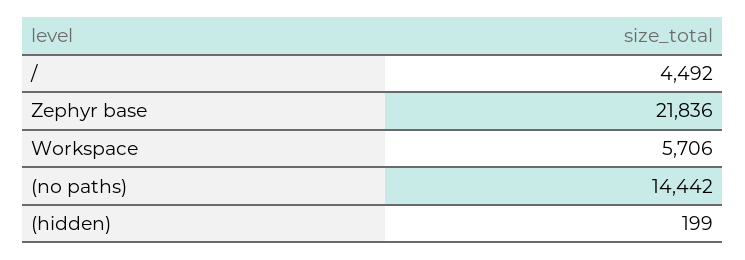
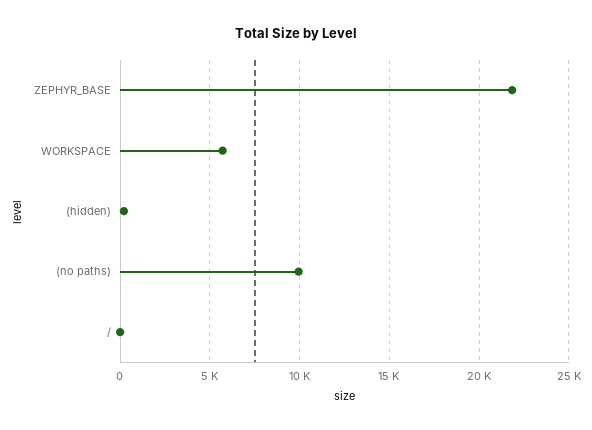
/: 4492 -> 0
(no paths): 14442 -> 10000

